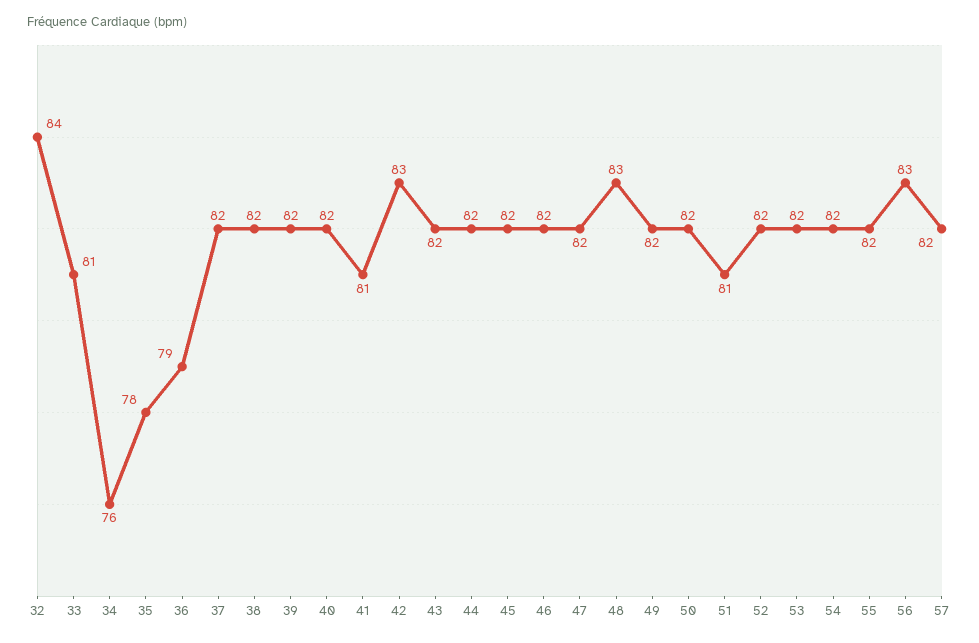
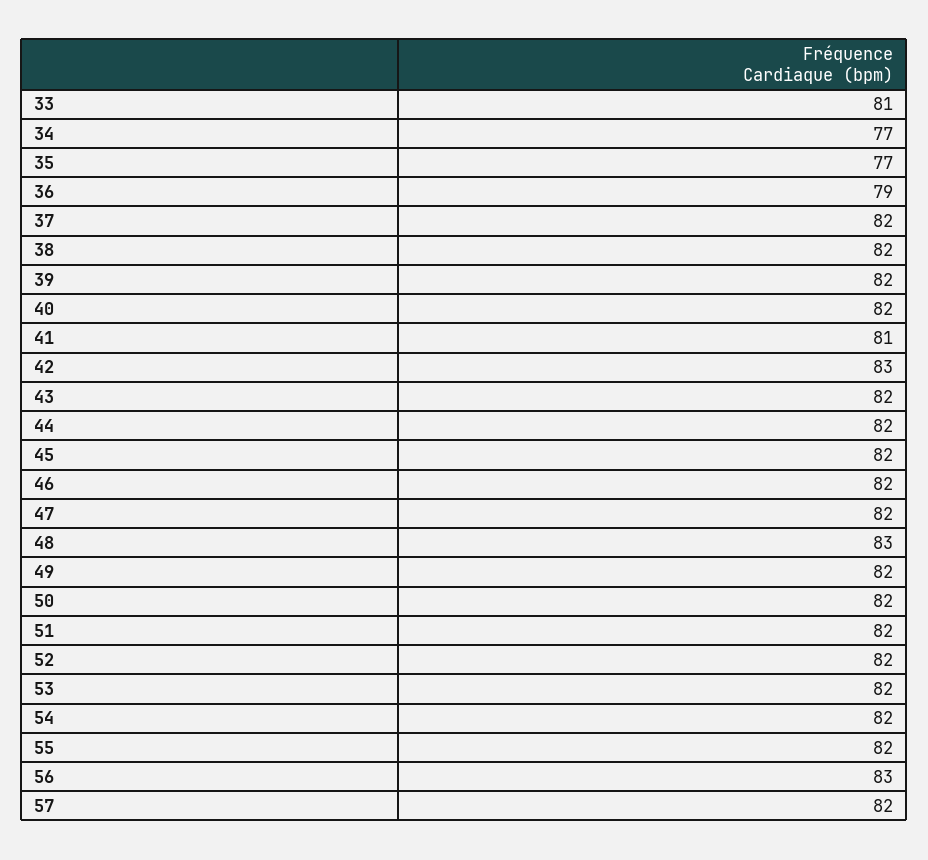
32: 84 -> none
34: 76 -> 77
35: 78 -> 77
51: 81 -> 82

